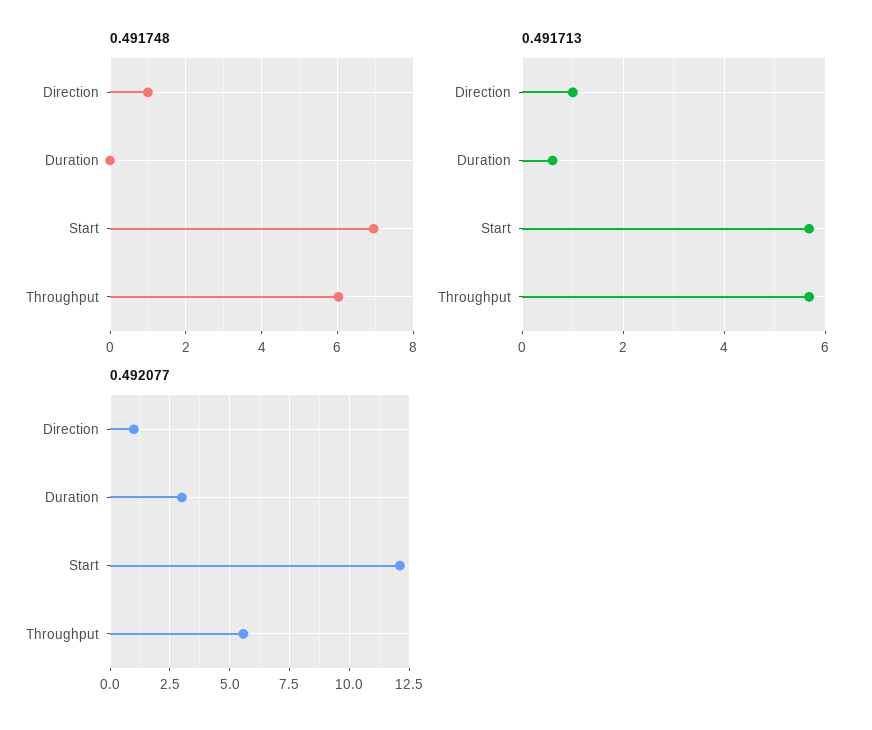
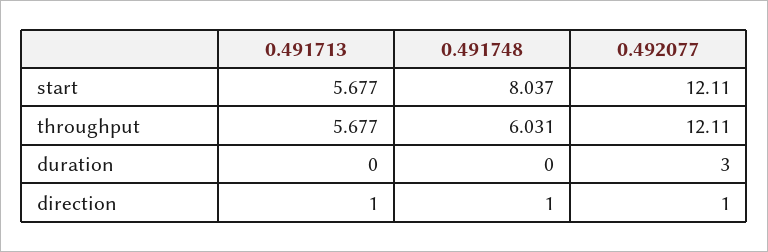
0.491748, Start: 7 -> 8.037
0.491713, Duration: 0.6 -> 0
0.492077, Throughput: 5.5 -> 12.11

